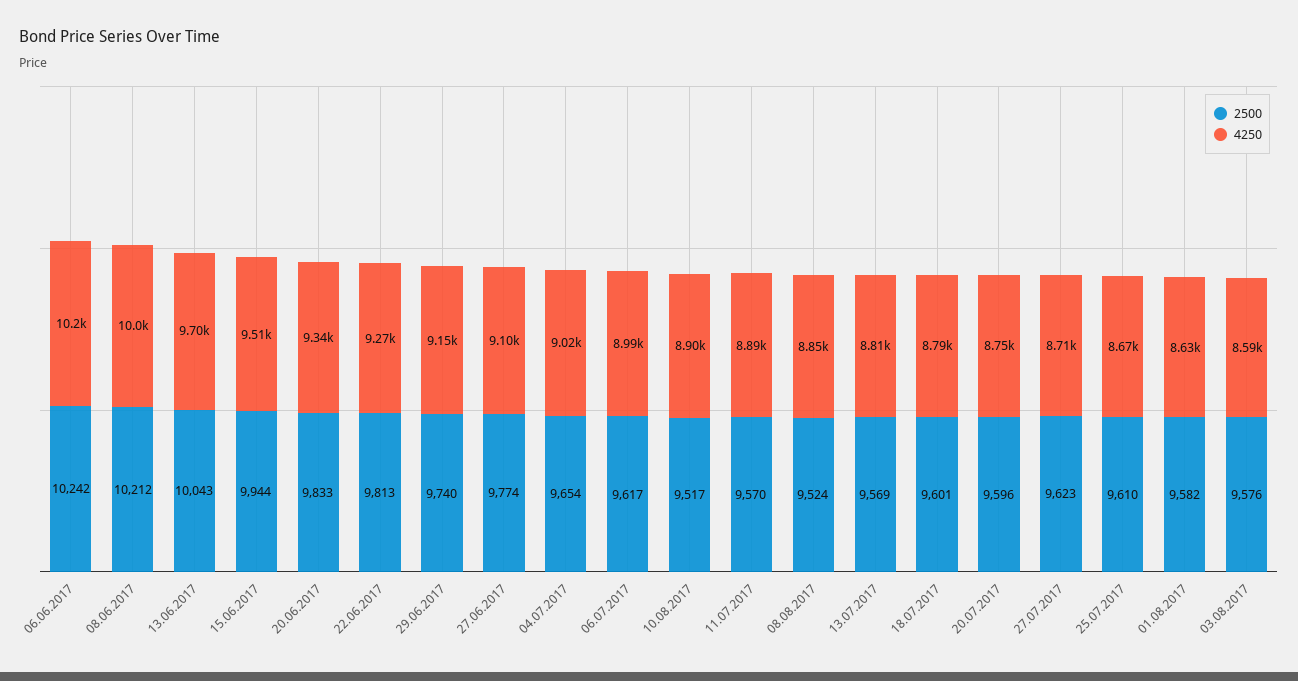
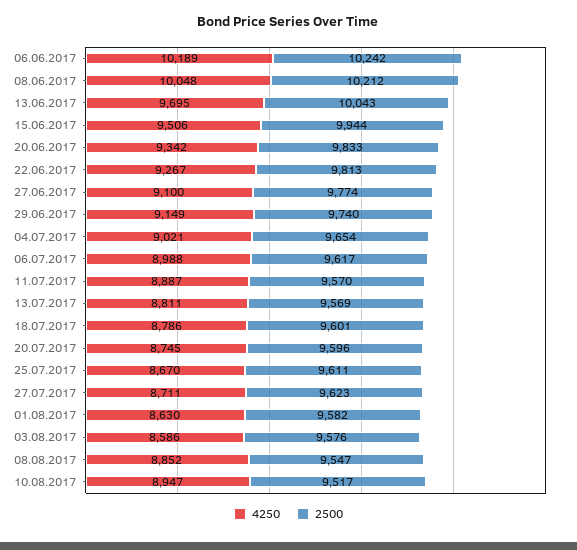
4250, 10.08.2017: 8900 -> 8947
2500, 08.08.2017: 9524 -> 9547
2500, 25.07.2017: 9610 -> 9611

